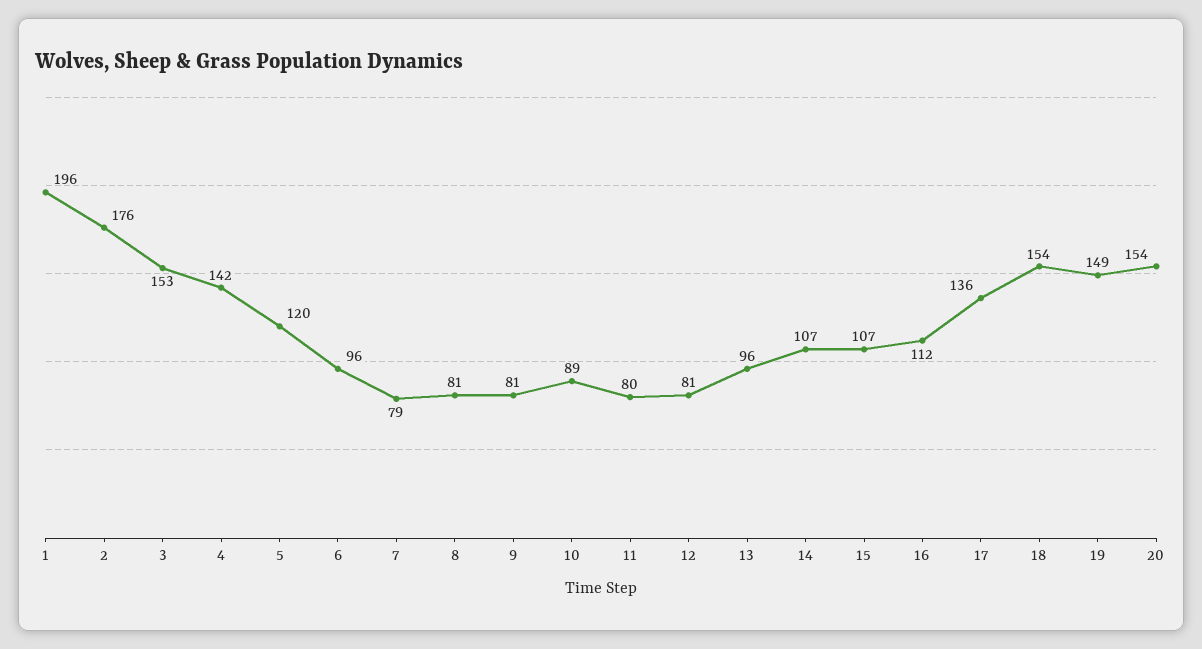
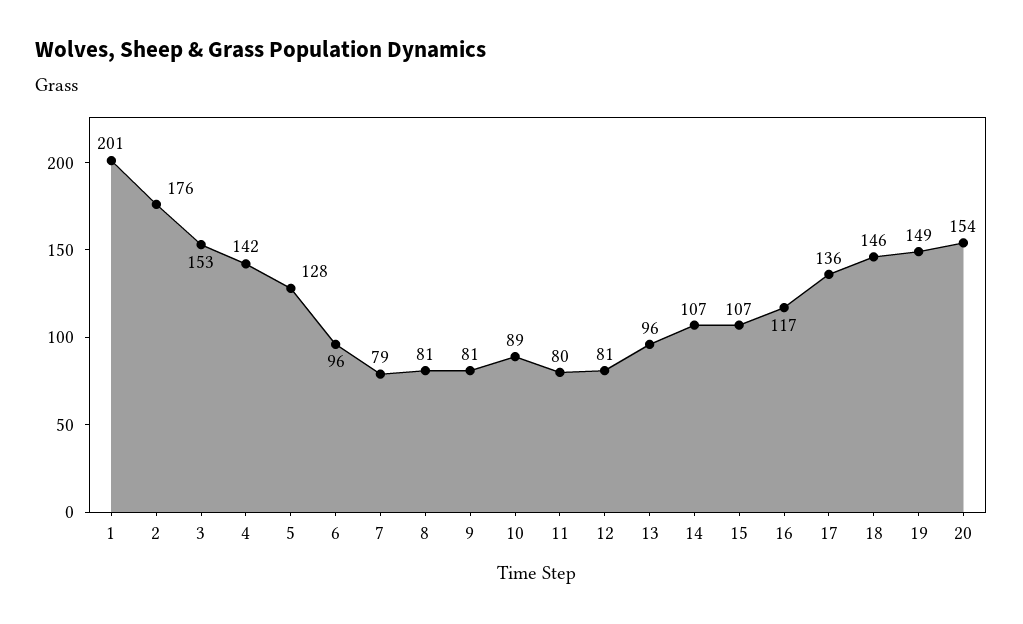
1: 196 -> 201
5: 120 -> 128
16: 112 -> 117
18: 154 -> 146

